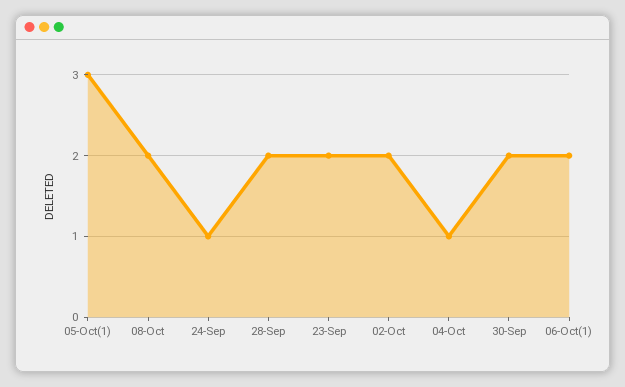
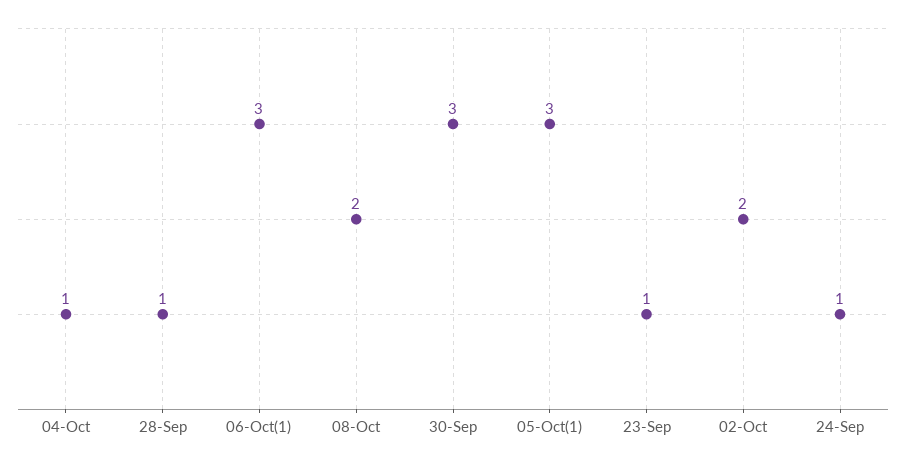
28-Sep: 2 -> 1
23-Sep: 2 -> 1
30-Sep: 2 -> 3
06-Oct(1): 2 -> 3

